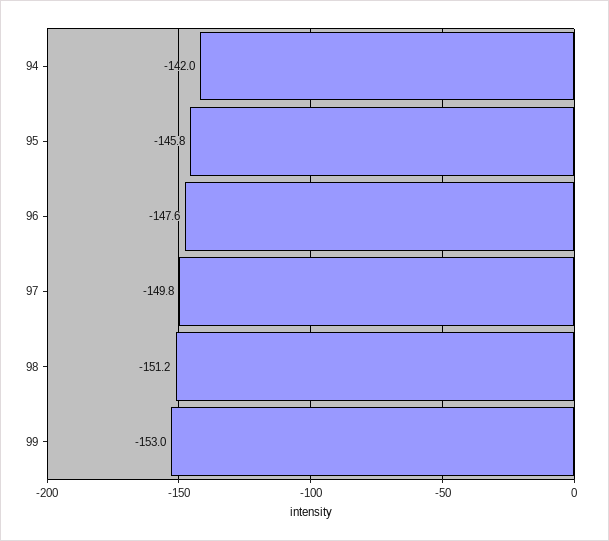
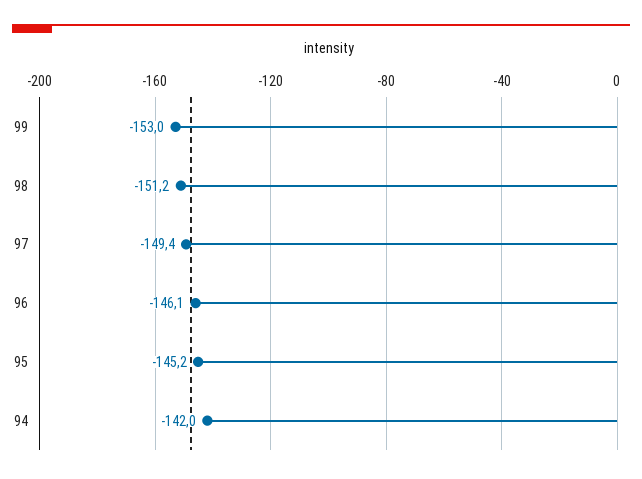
95: -145.8 -> -145.2
96: -147.6 -> -146.1
97: -149.8 -> -149.4

